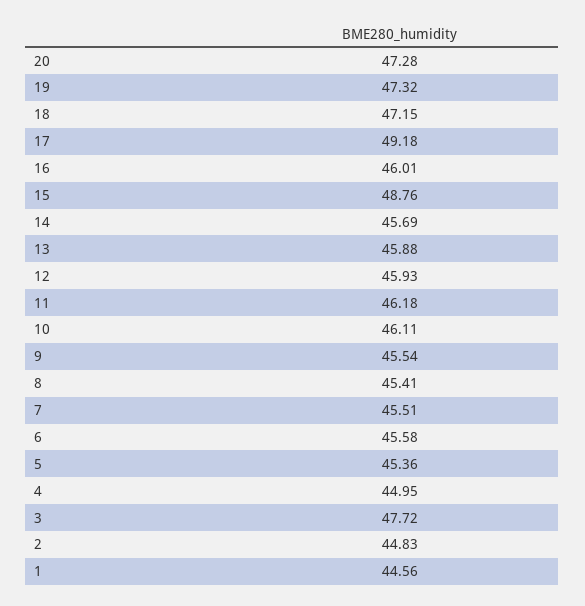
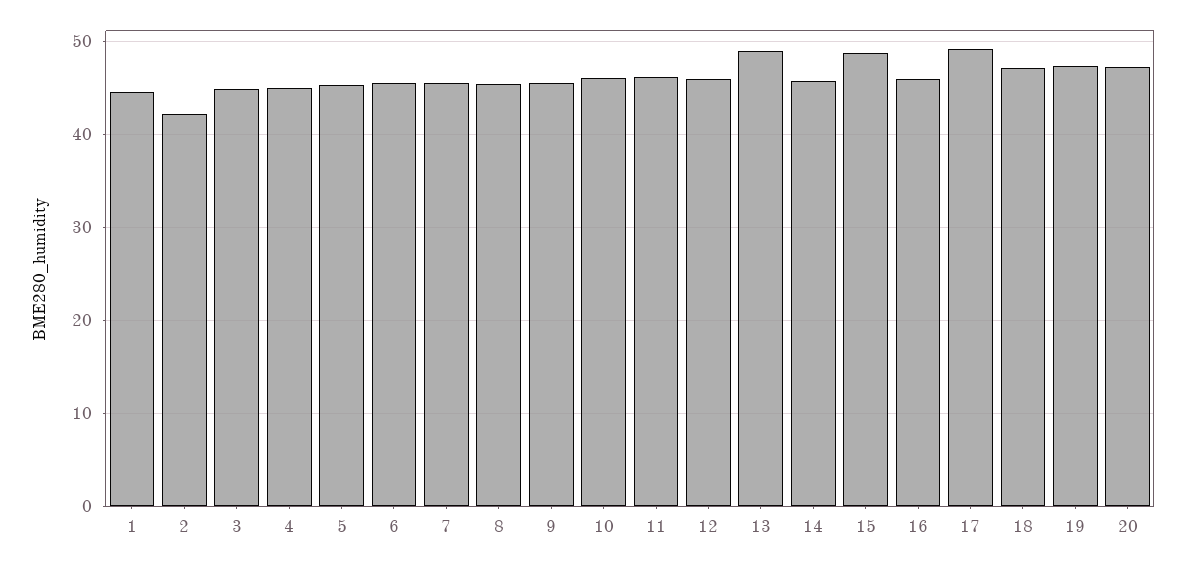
13: 45.88 -> 49
3: 47.72 -> 45
2: 44.83 -> 42

